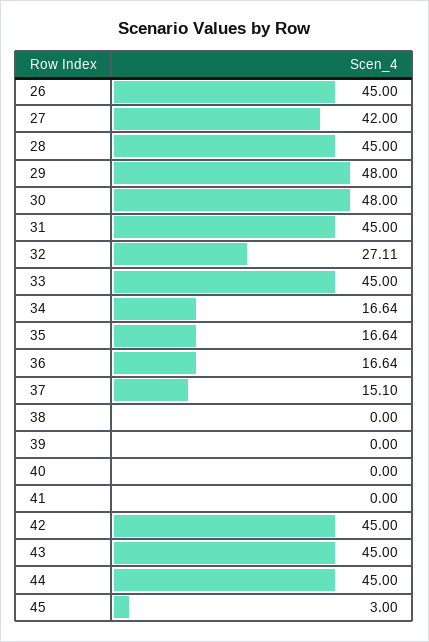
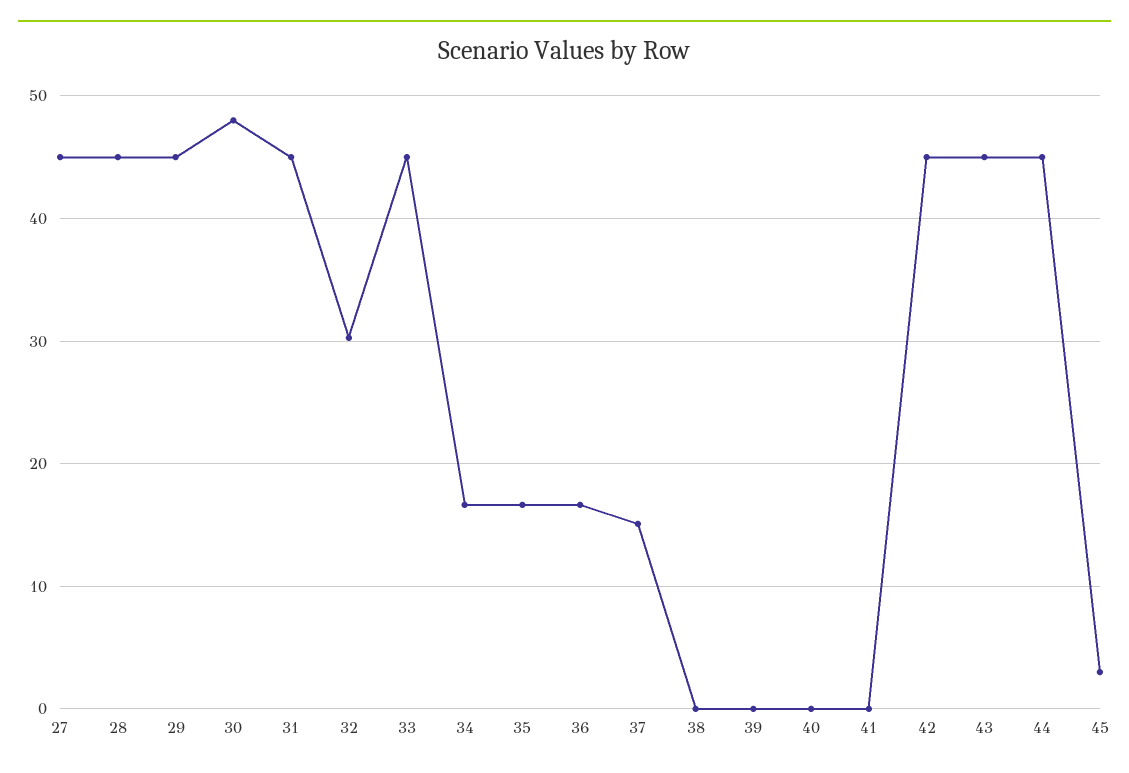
26: 45 -> none
27: 42 -> 45
29: 48 -> 45
32: 27.11 -> 30

